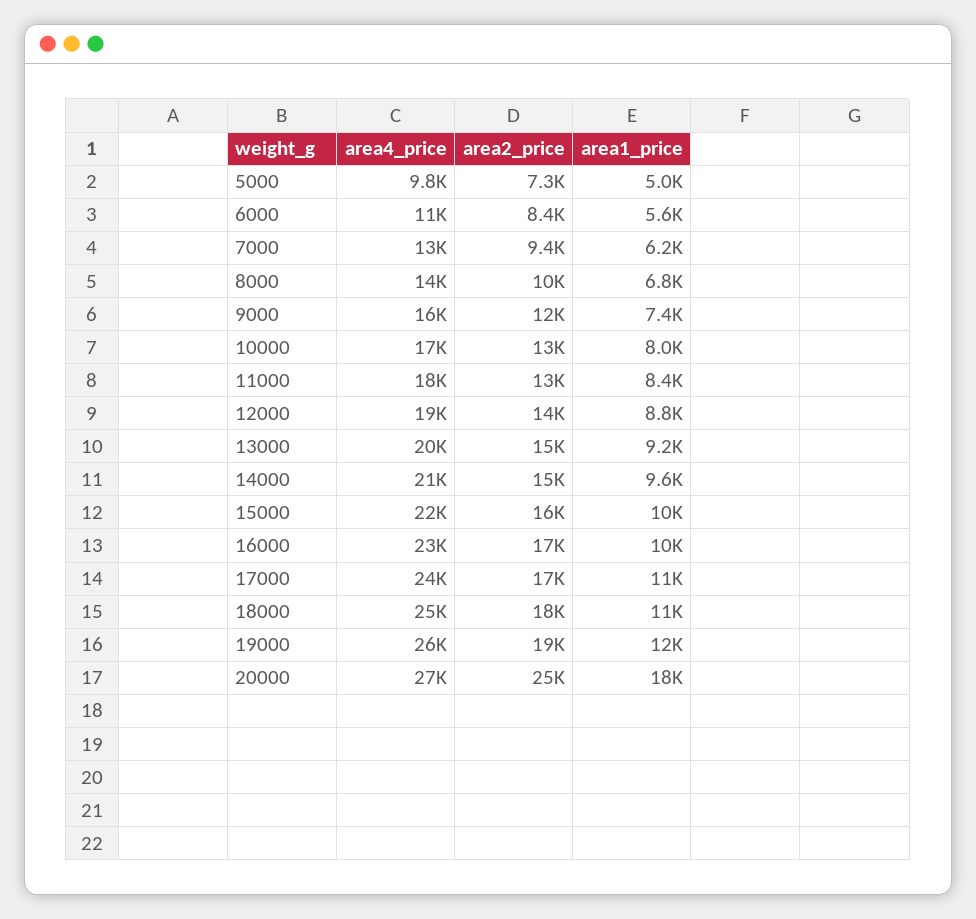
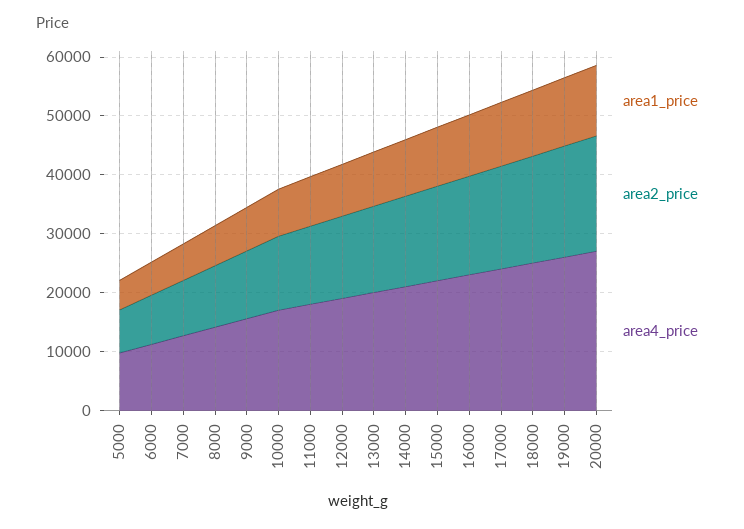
area2_price, 20000: 25000 -> 20000
area1_price, 20000: 18000 -> 12000

